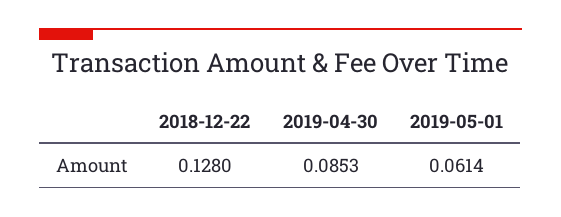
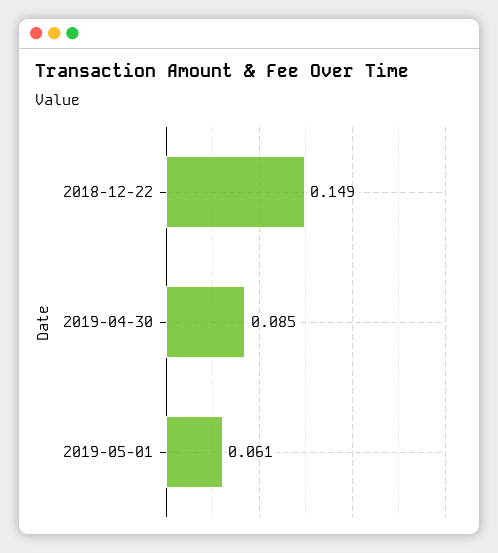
2018-12-22: 0.128 -> 0.149

